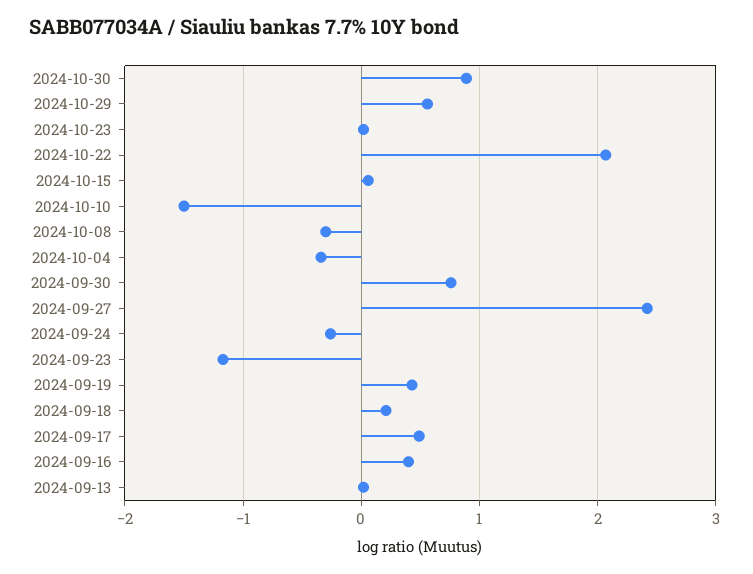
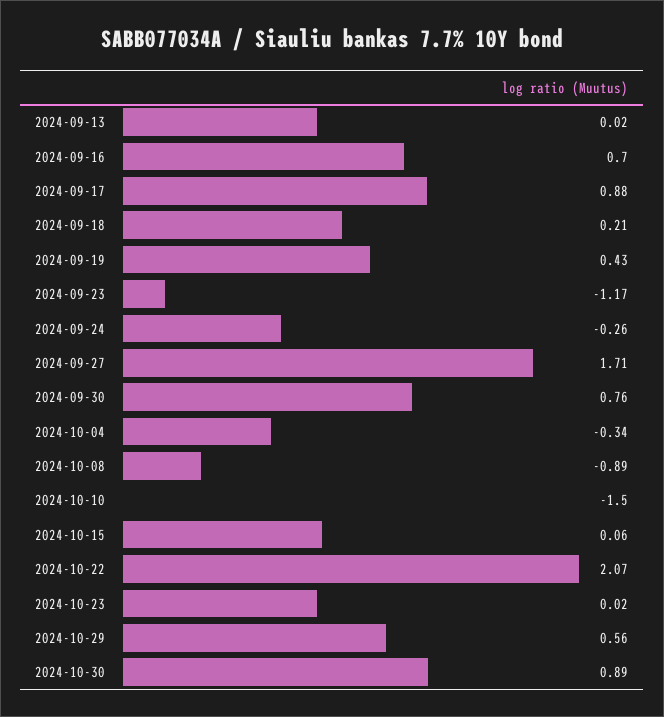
2024-10-08: -0.3 -> -0.89
2024-09-27: 2.4 -> 1.71
2024-09-17: 0.5 -> 0.88
2024-09-16: 0.4 -> 0.7

